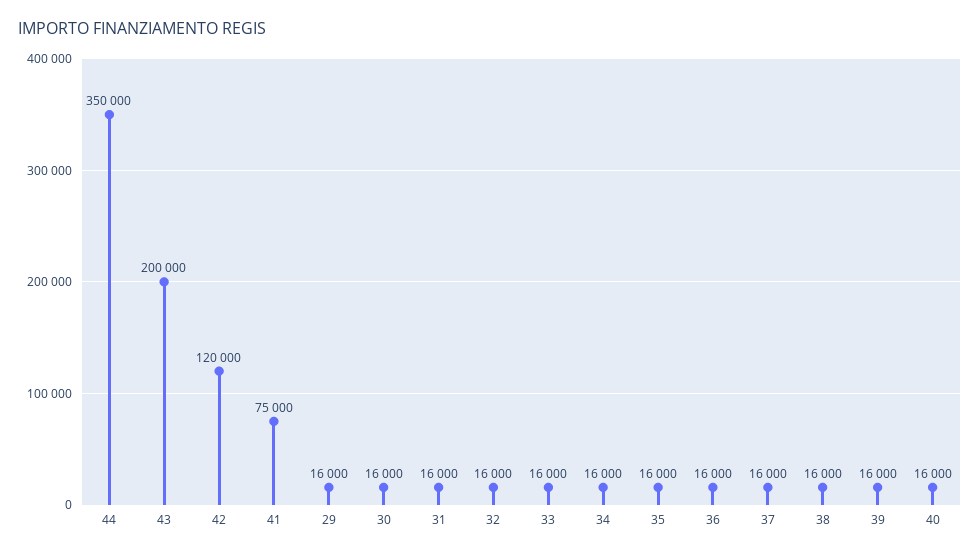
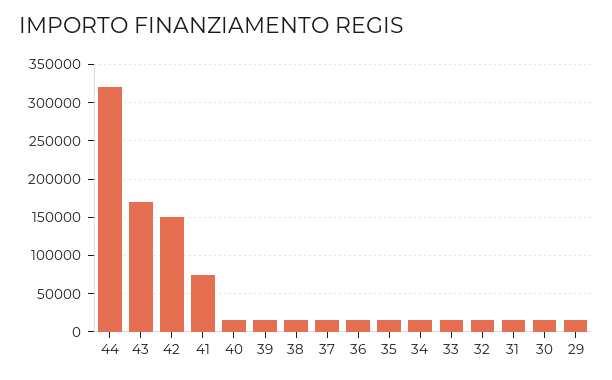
44: 350000 -> 320000
43: 200000 -> 170000
42: 120000 -> 150000

